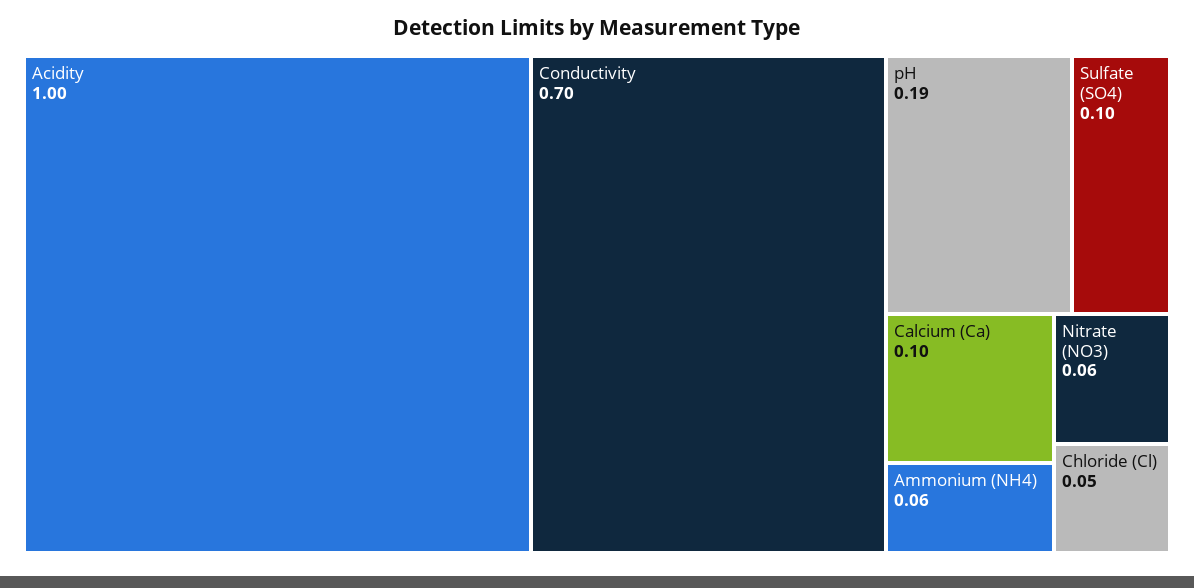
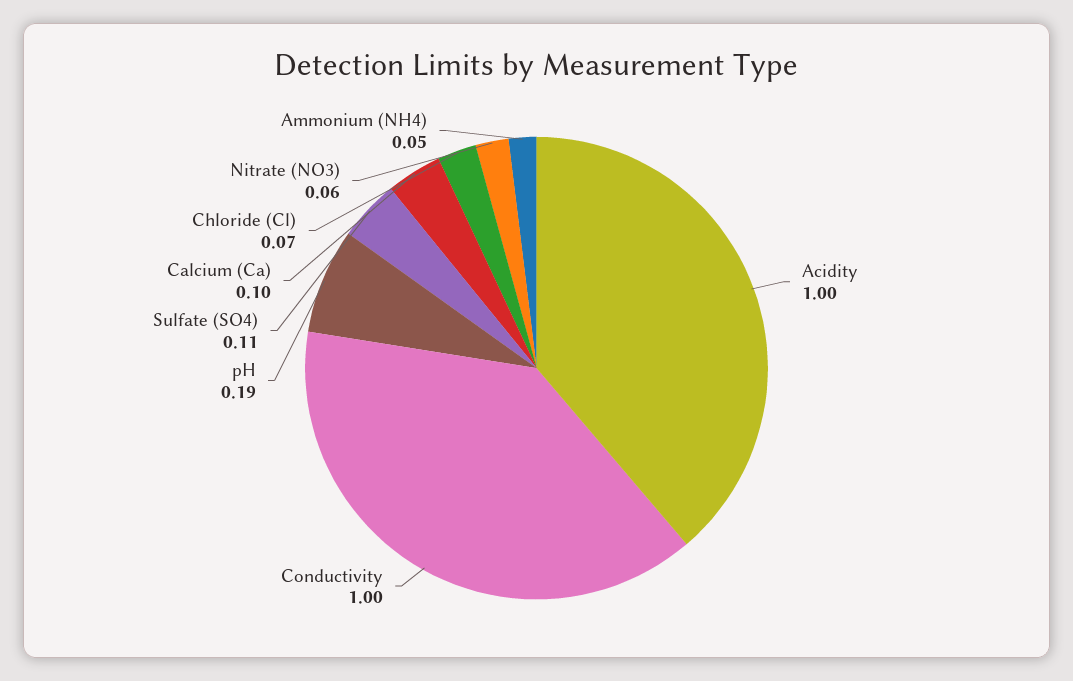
Conductivity: 0.7 -> 1
Sulfate (SO4): 0.1 -> 0.11
Ammonium (NH4): 0.06 -> 0.05
Chloride (Cl): 0.05 -> 0.07

